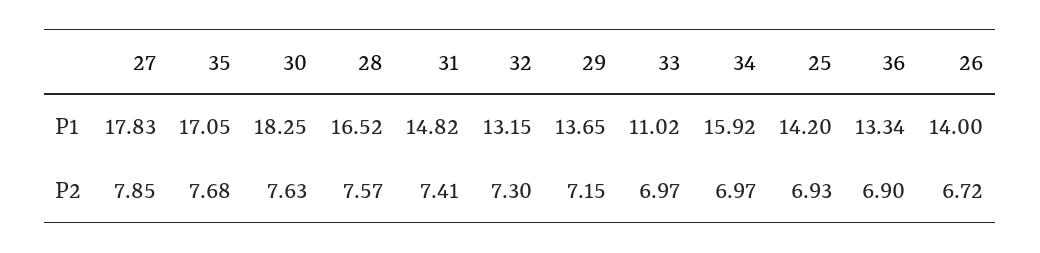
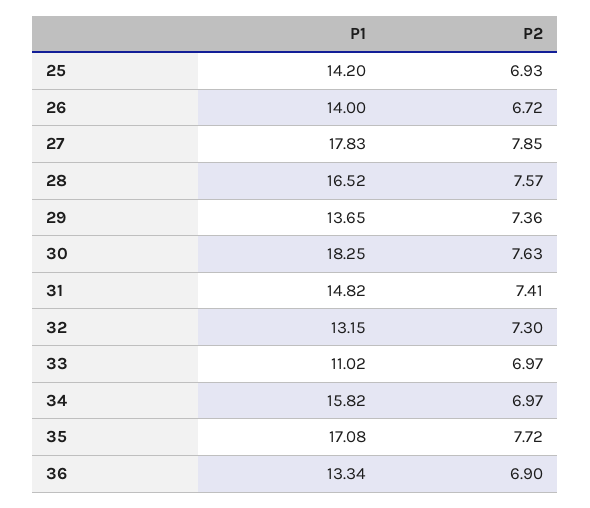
35, P1: 17.05 -> 17.08
34, P1: 15.92 -> 15.82
35, P2: 7.68 -> 7.72
29, P2: 7.15 -> 7.36

